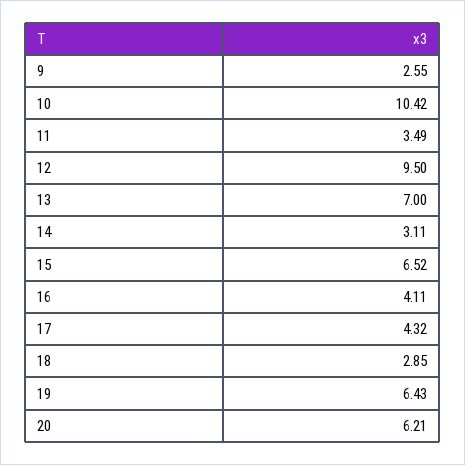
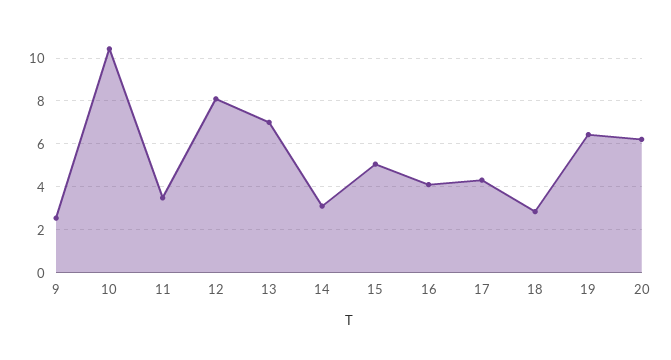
12: 9.5 -> 8
15: 6.52 -> 5

